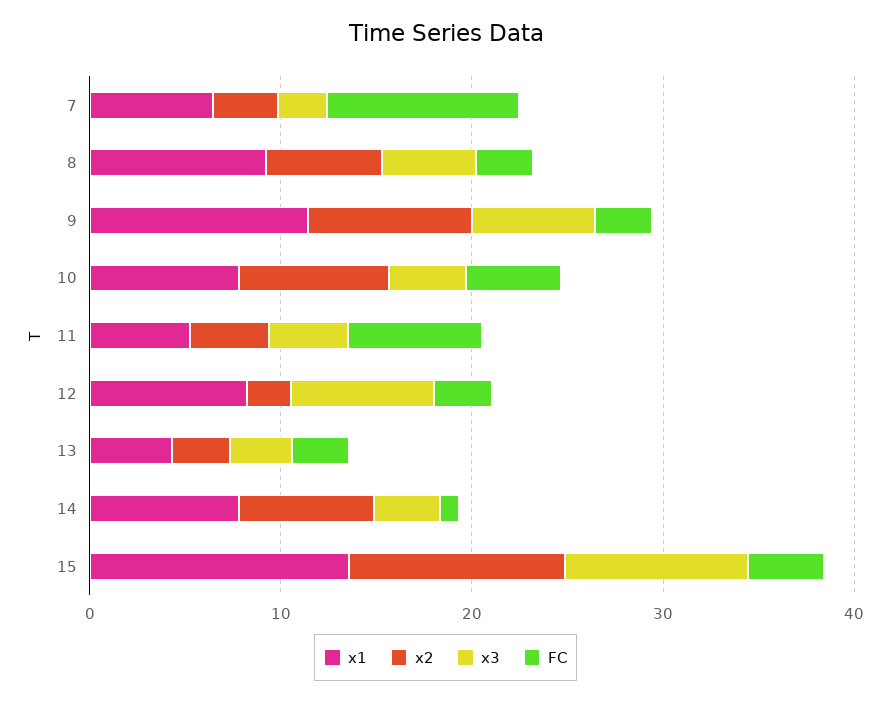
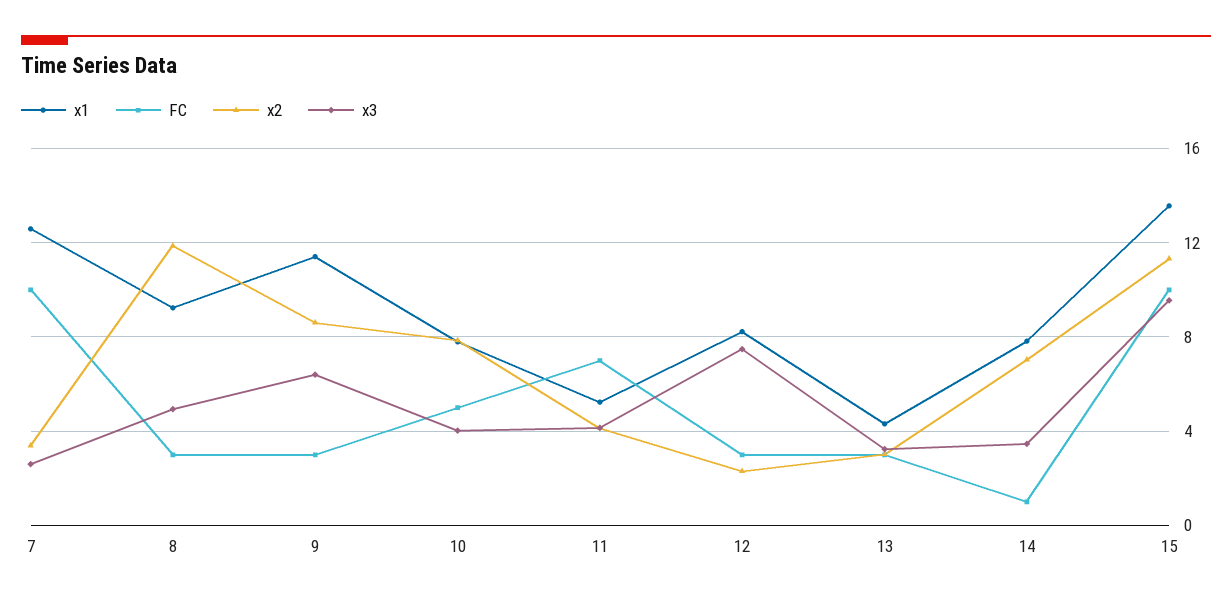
x1, 7: 6 -> 12.5
x2, 8: 6 -> 12
FC, 15: 4 -> 10

